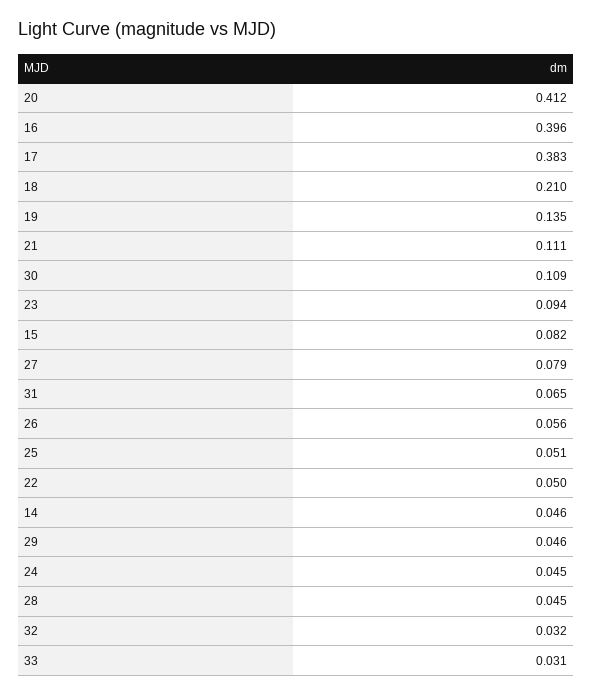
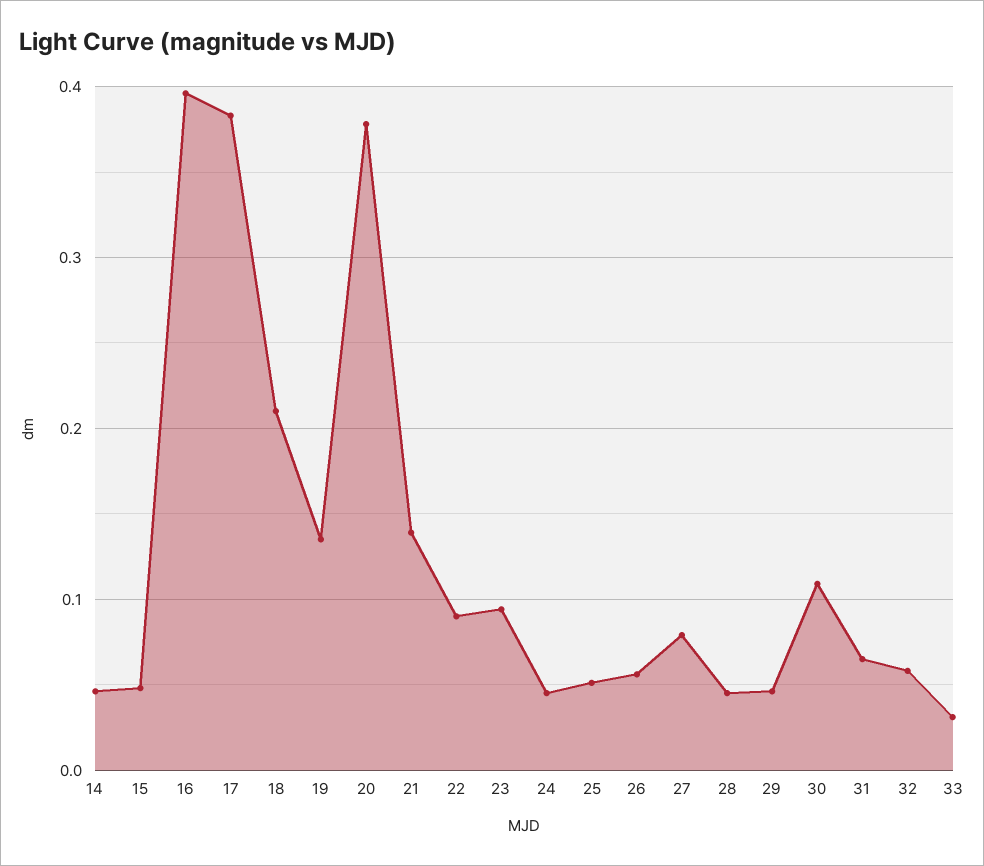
20: 0.412 -> 0.38
21: 0.111 -> 0.14
15: 0.082 -> 0.05
22: 0.05 -> 0.09
32: 0.032 -> 0.06

